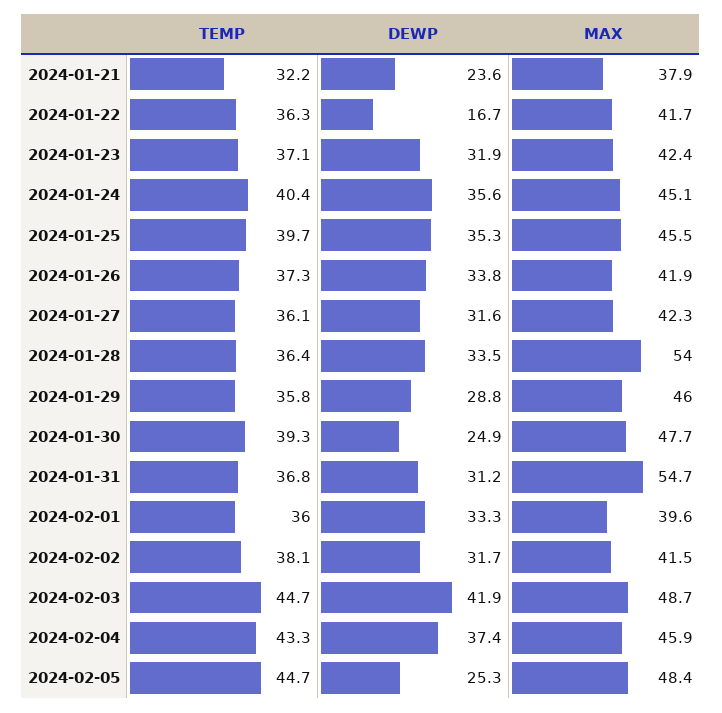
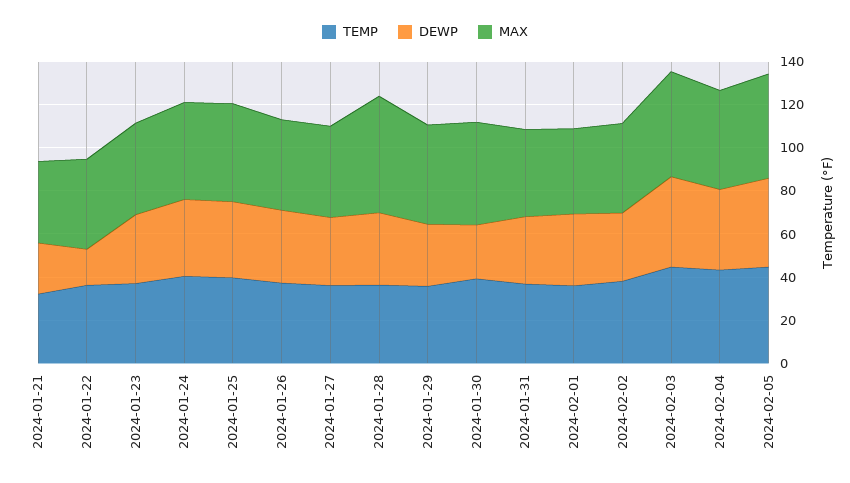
MAX, 2024-01-31: 54.7 -> 40
DEWP, 2024-02-05: 25.3 -> 40

